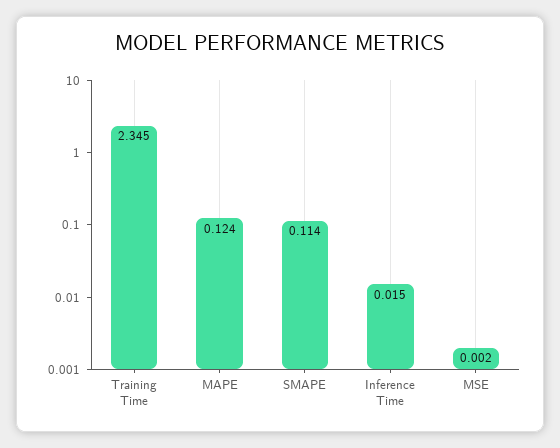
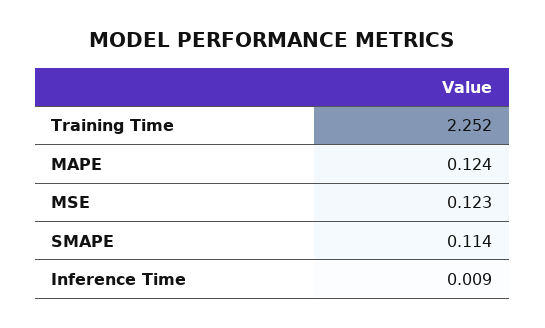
Training Time: 2.345 -> 2.252
Inference Time: 0.015 -> 0.009
MSE: 0.002 -> 0.123

